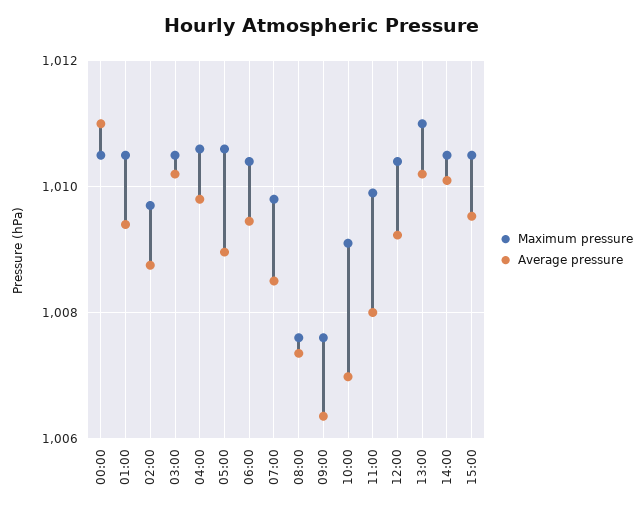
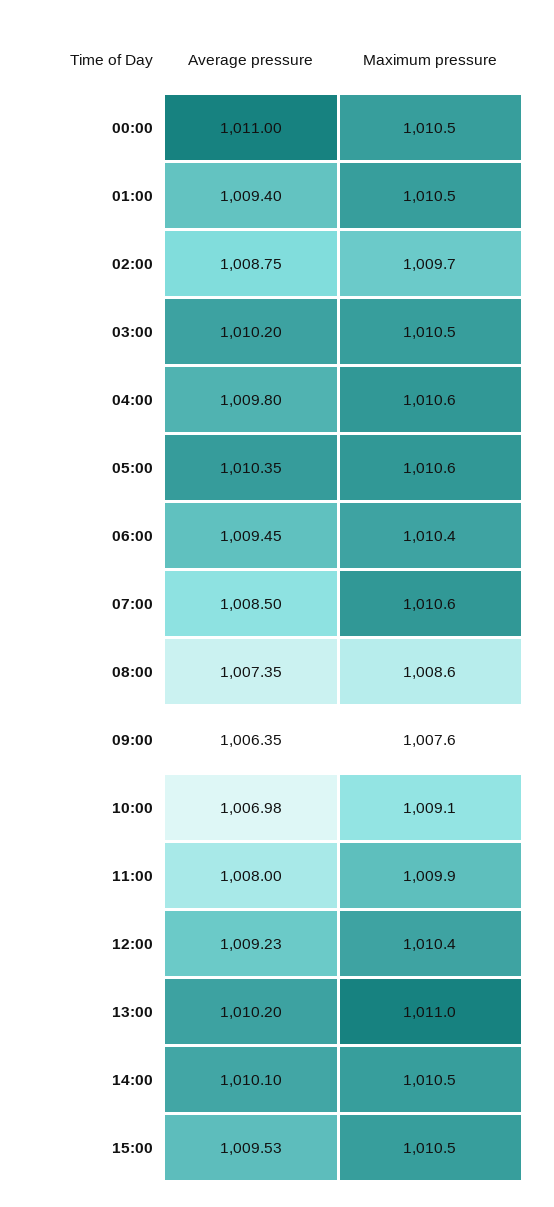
Average pressure, 05:00: 1009 -> 1010.35
Maximum pressure, 07:00: 1009.8 -> 1010.6
Maximum pressure, 08:00: 1007.6 -> 1008.6

